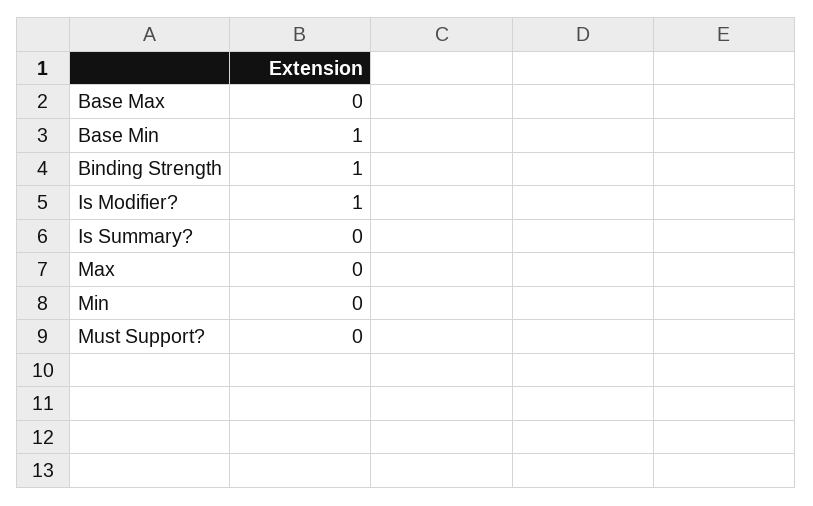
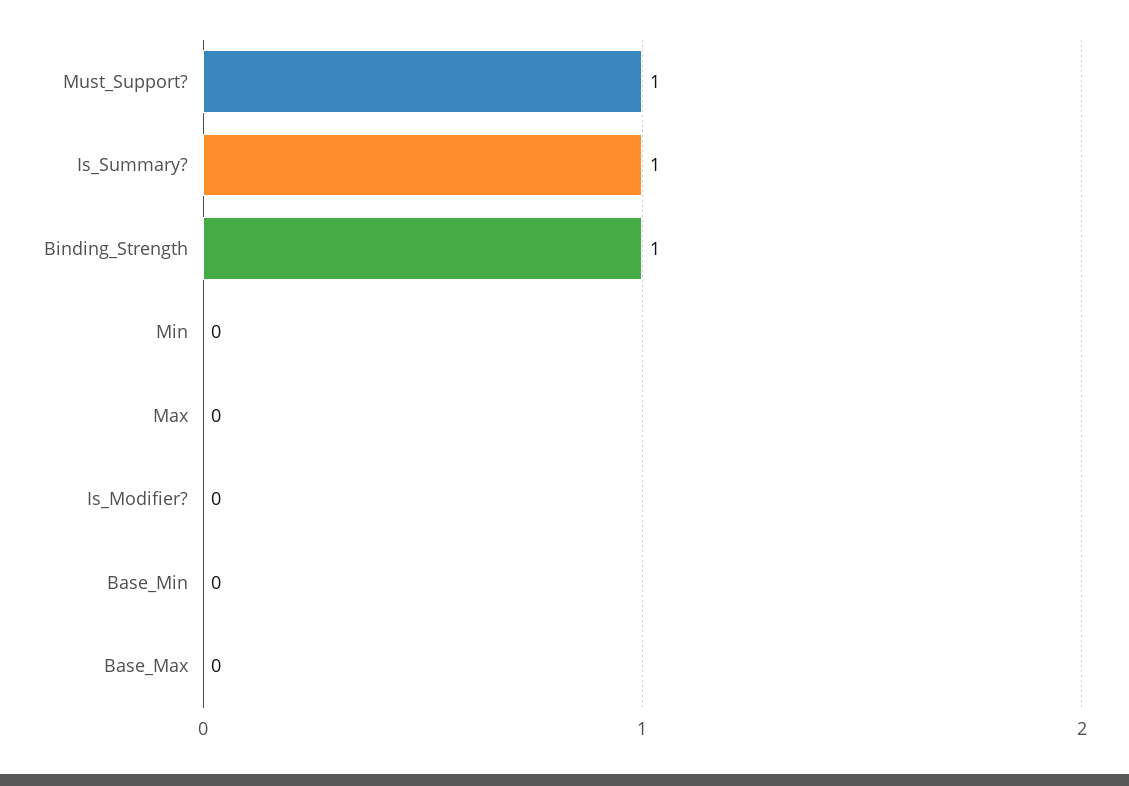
Base Min: 1 -> 0
Is Modifier?: 1 -> 0
Is Summary?: 0 -> 1
Must Support?: 0 -> 1

